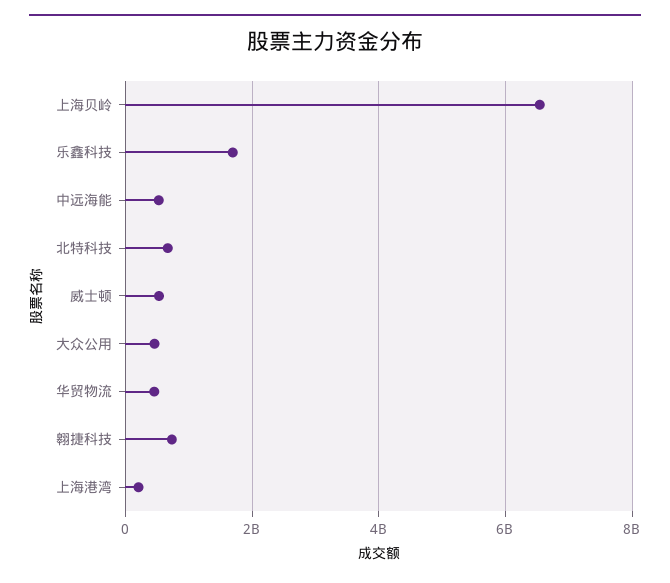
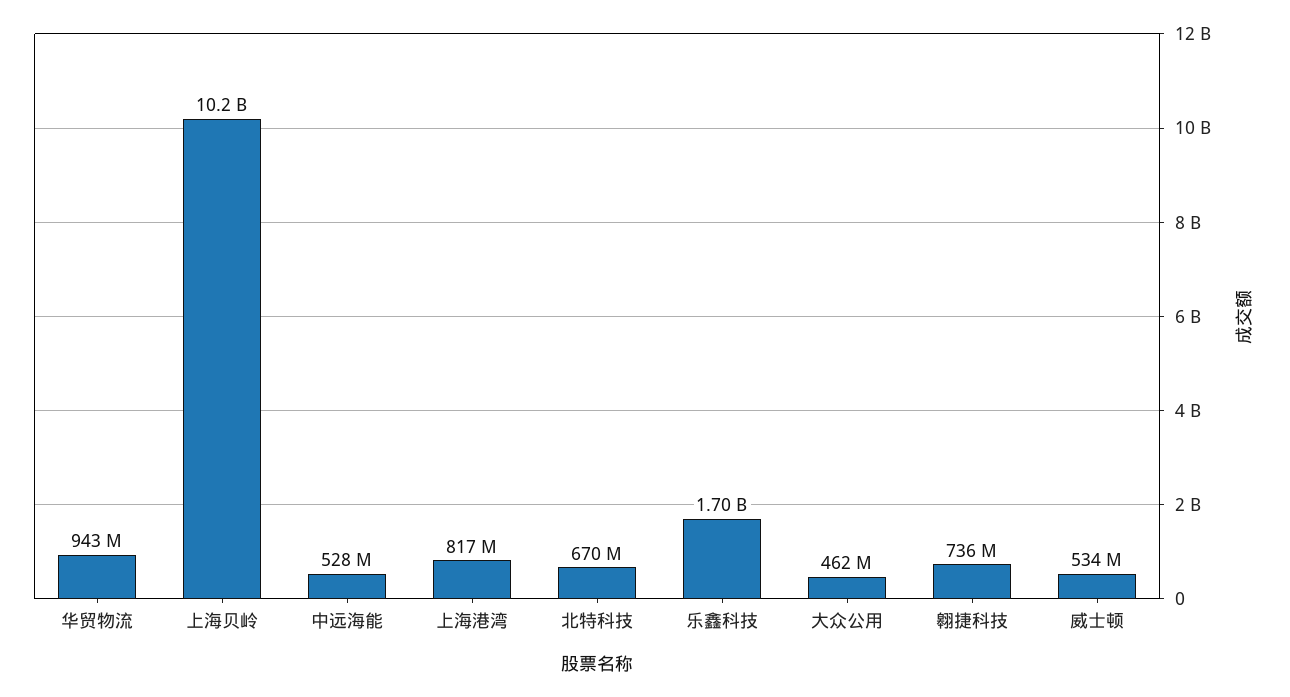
上海贝岭: 6600000000 -> 10200000000
华贸物流: 400000000 -> 943000000
上海港湾: 200000000 -> 817000000

